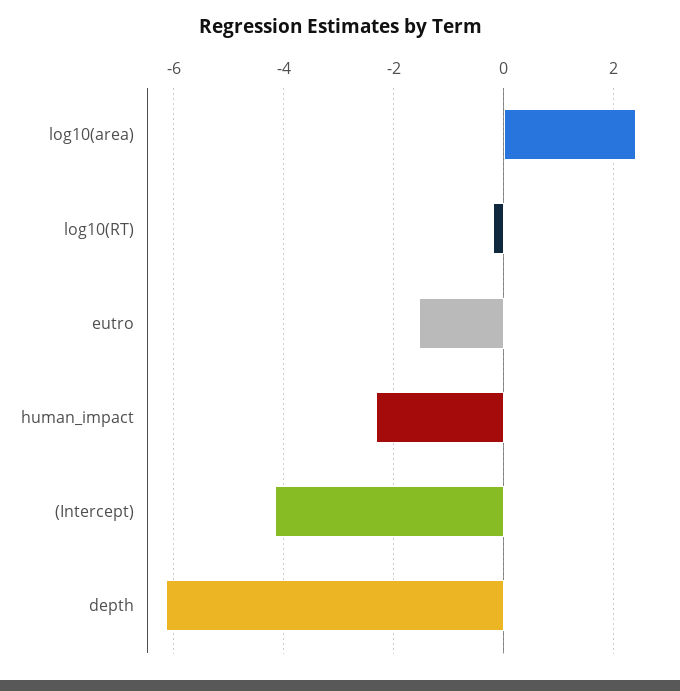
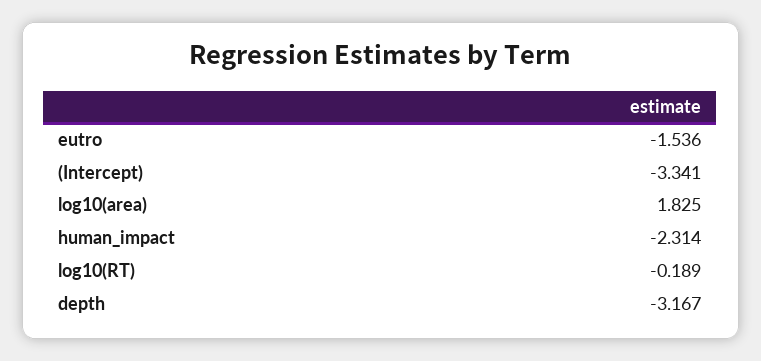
log10(area): 2.4 -> 1.825
(Intercept): -4.2 -> -3.341
depth: -6.2 -> -3.167

